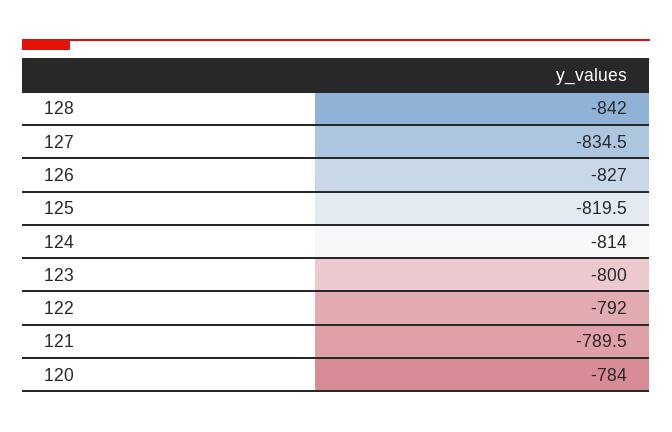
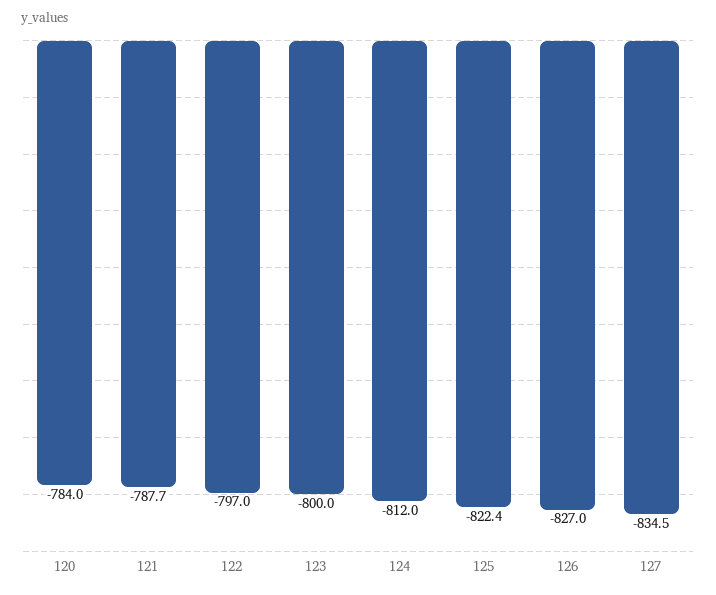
128: -842 -> none
125: -819.5 -> -822.4
124: -814 -> -812
122: -792 -> -797
121: -789.5 -> -787.7

